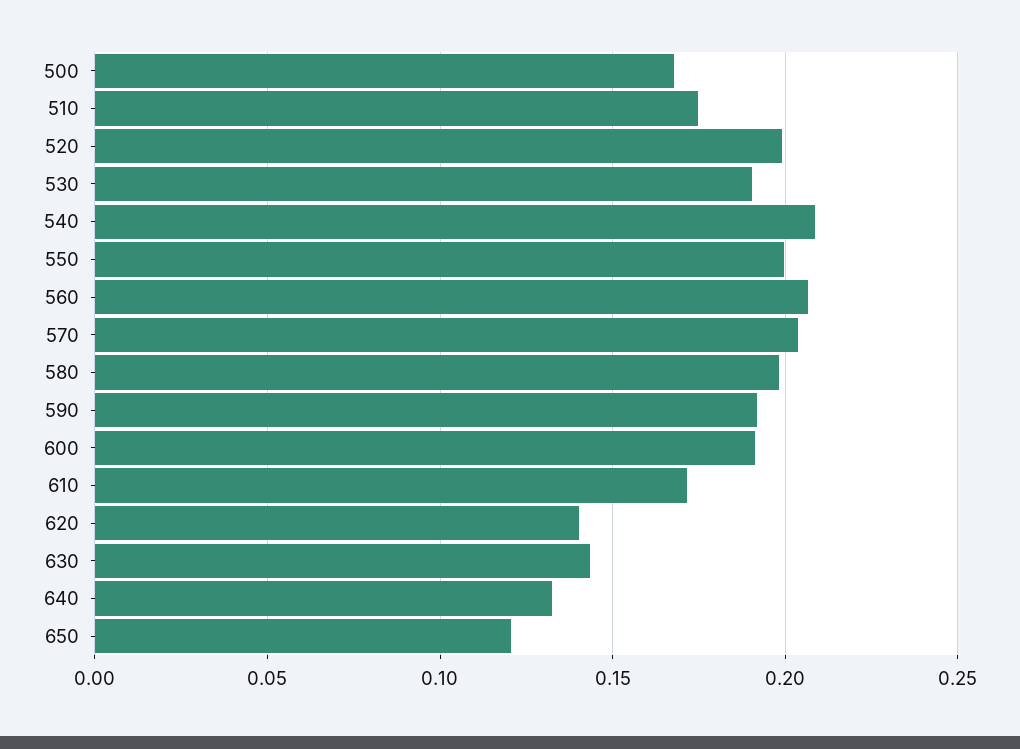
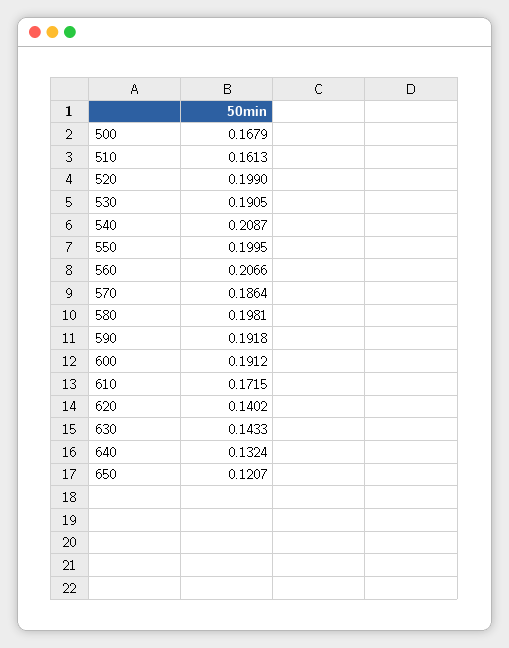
510: 0.175 -> 0.1613
570: 0.205 -> 0.1864

